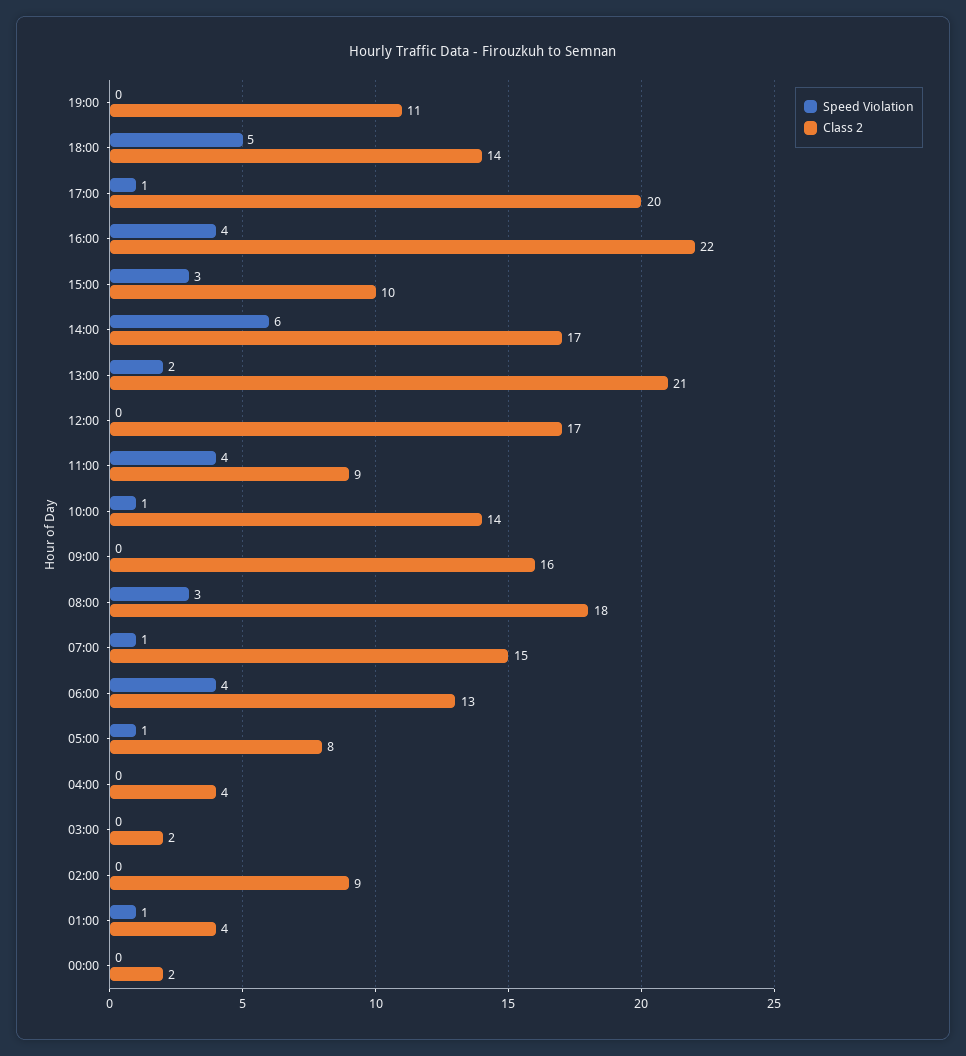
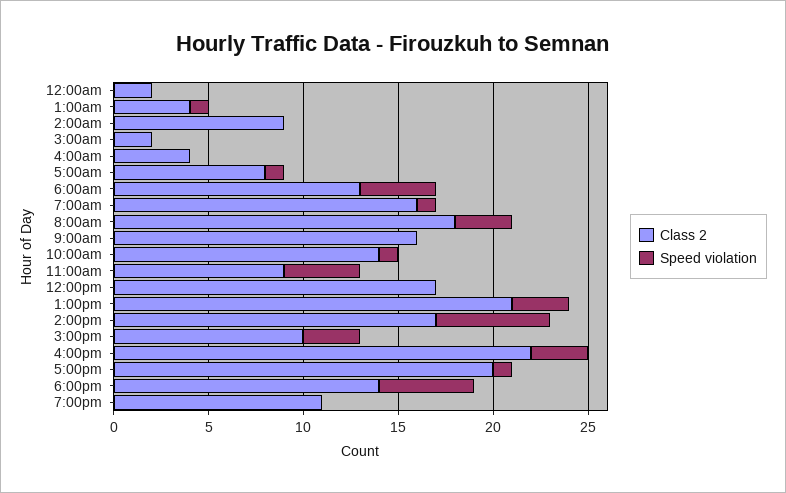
Speed Violation, 16:00: 4 -> 3
Speed Violation, 13:00: 2 -> 3
Class 2, 07:00: 15 -> 16

